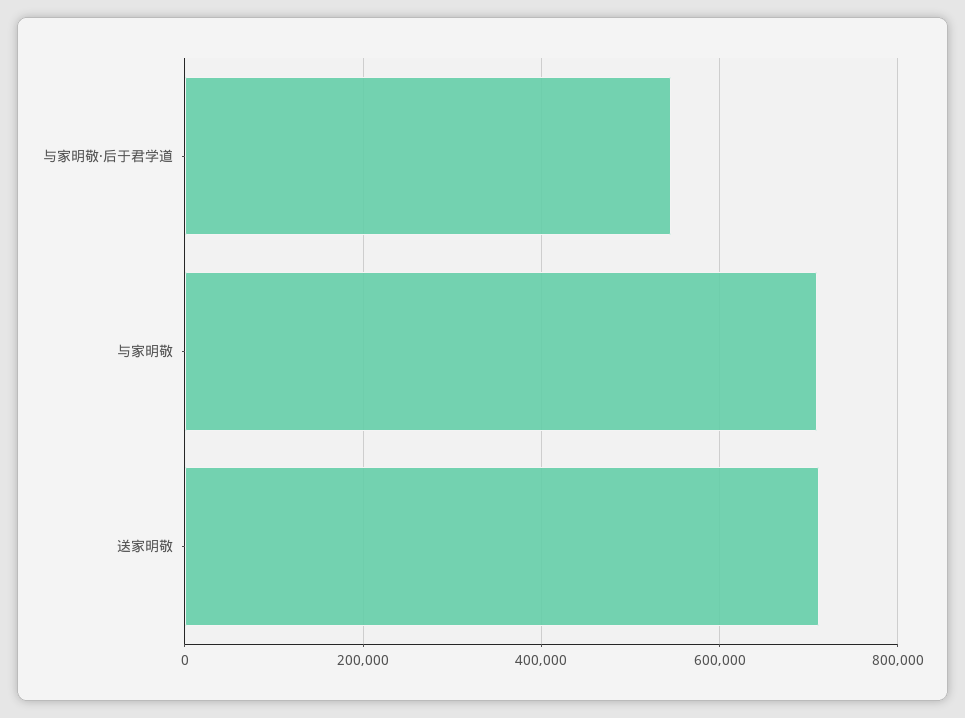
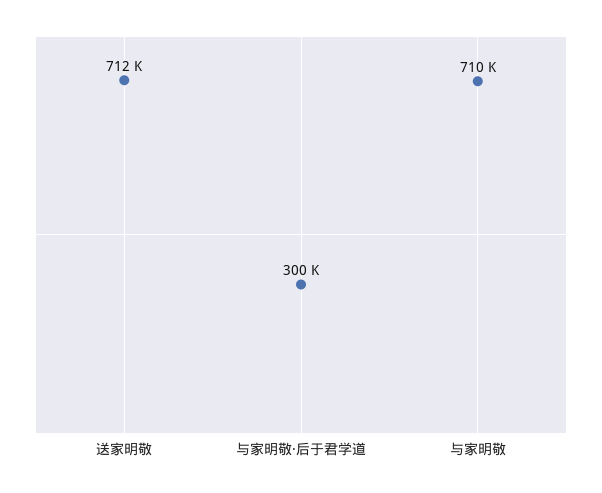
与家明敬·后于君学道: 540000 -> 300000

